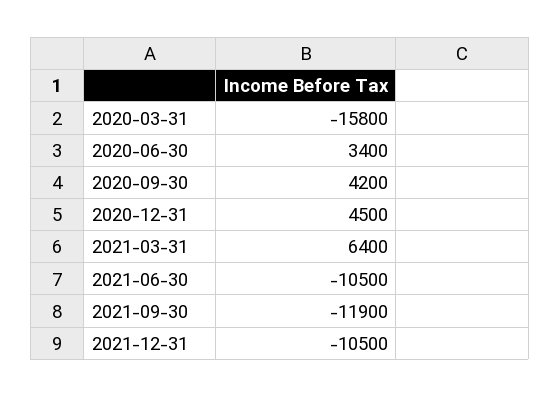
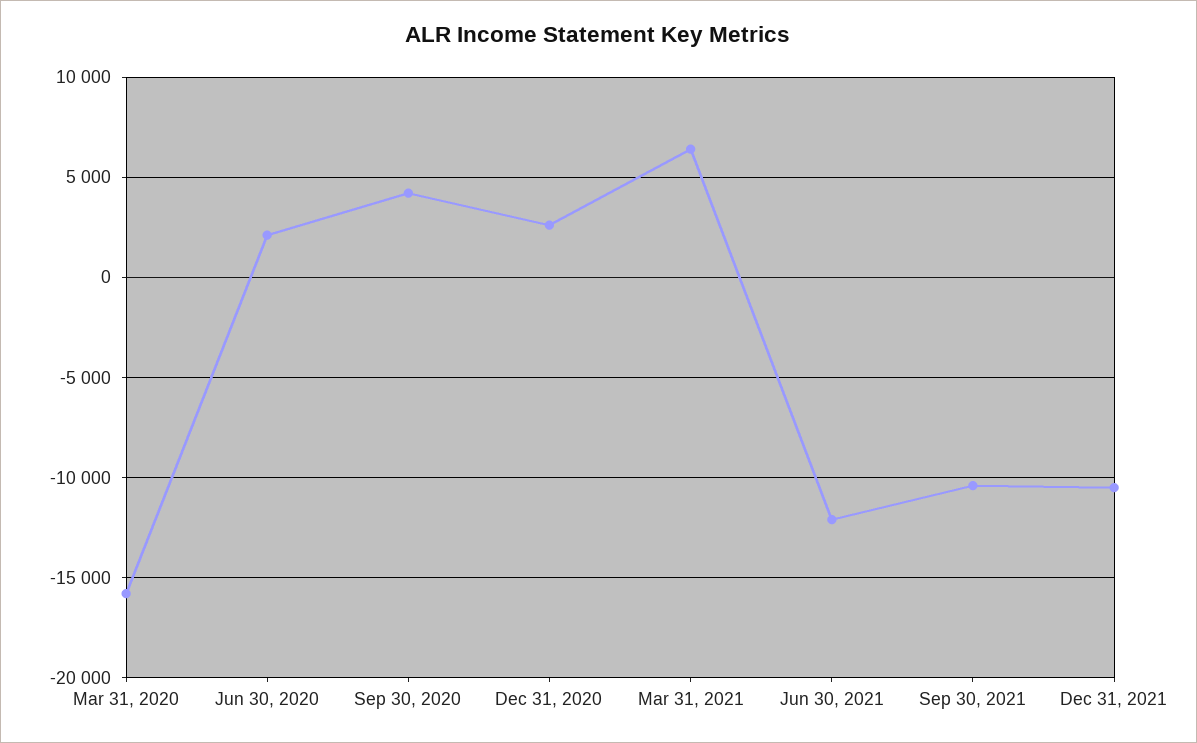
2020-06-30: 3400 -> 2000
2020-12-31: 4500 -> 2500
2021-06-30: -10500 -> -12000
2021-09-30: -11900 -> -10500

